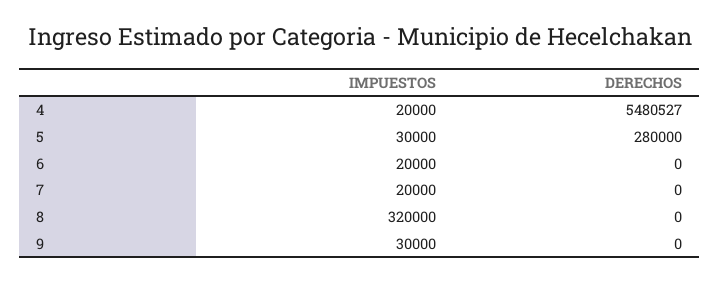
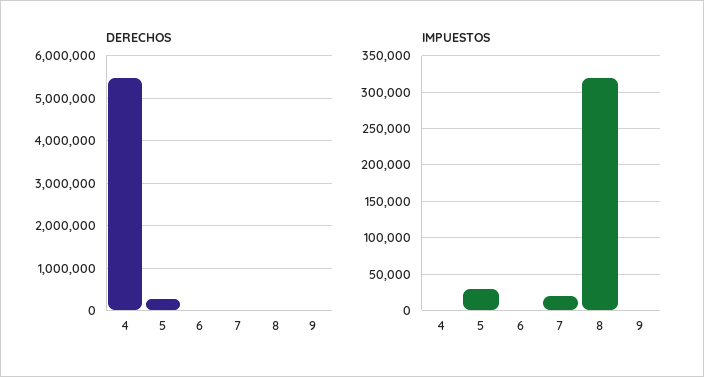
IMPUESTOS, 4: 20000 -> 0
IMPUESTOS, 6: 20000 -> 0
IMPUESTOS, 9: 30000 -> 0

